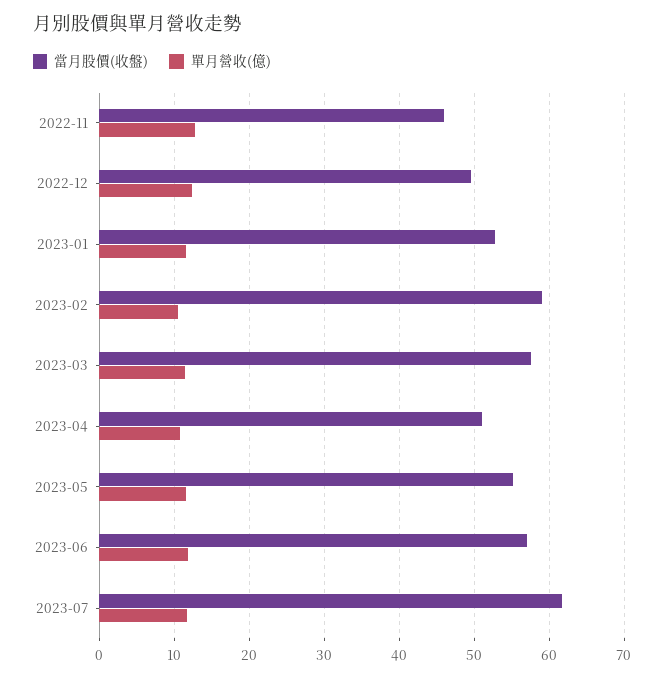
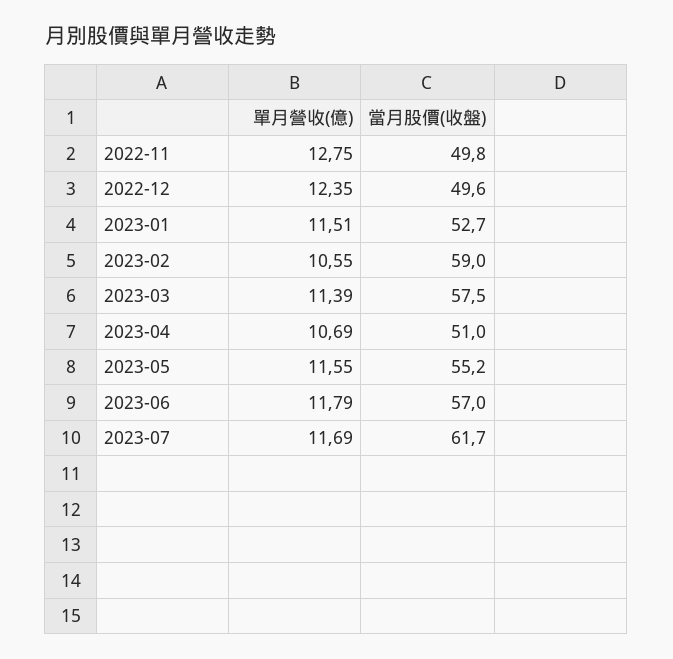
當月股價(收盤), 2022-11: 46 -> 49.8

